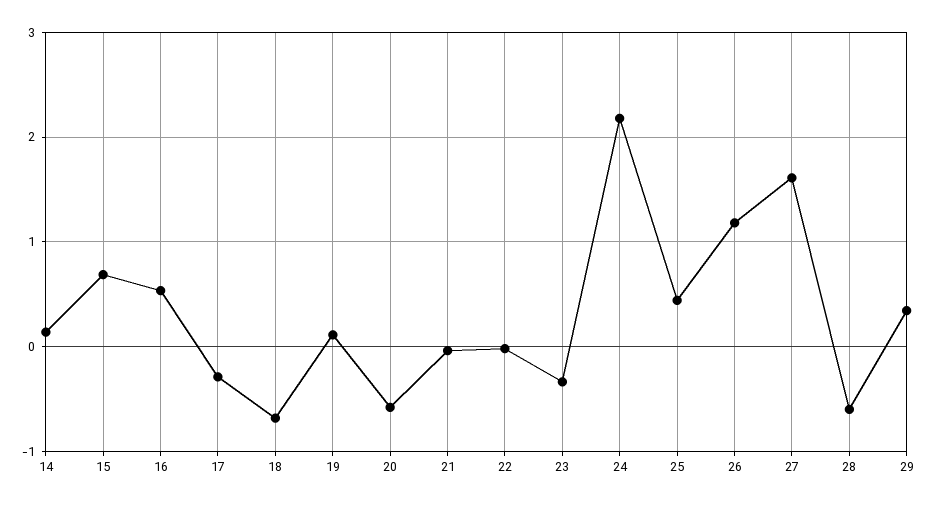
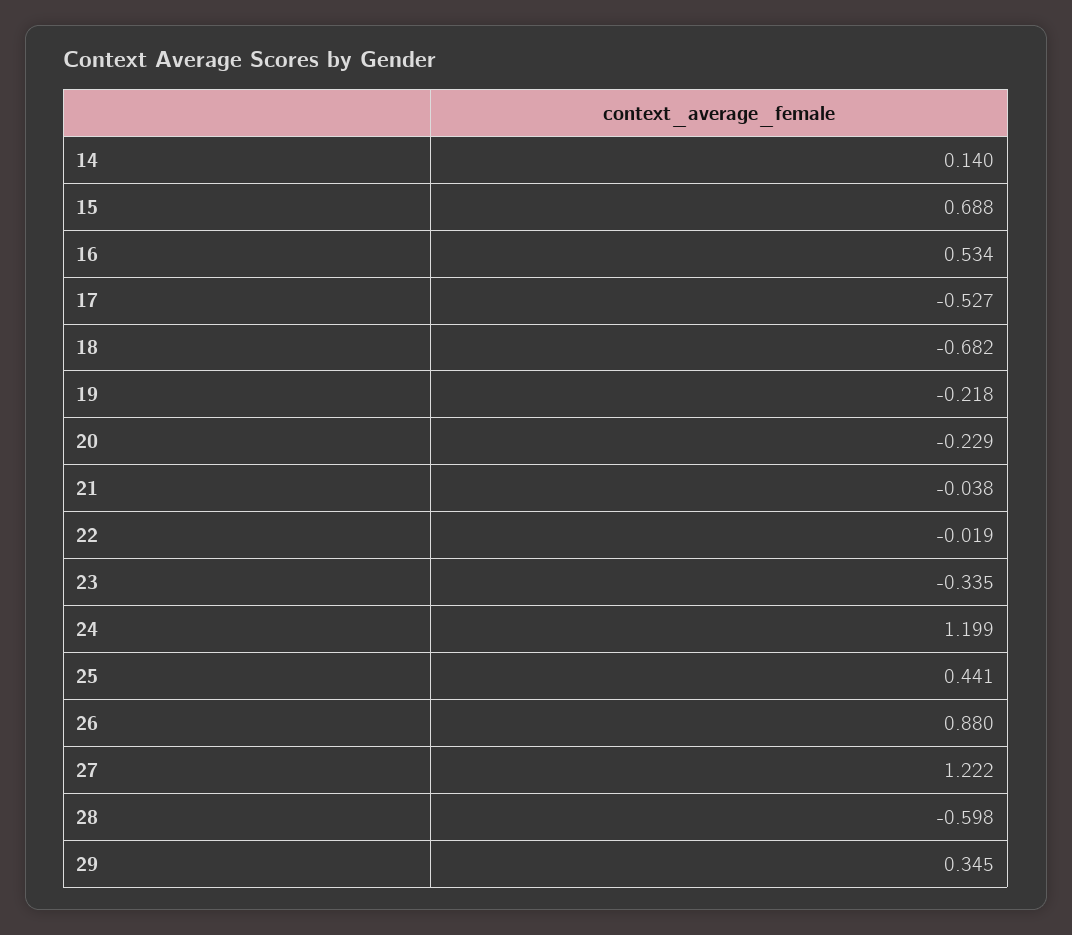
17: -0.3 -> -0.527
19: 0.1 -> -0.218
20: -0.6 -> -0.229
24: 2.2 -> 1.199
26: 1.2 -> 0.88
27: 1.6 -> 1.222

